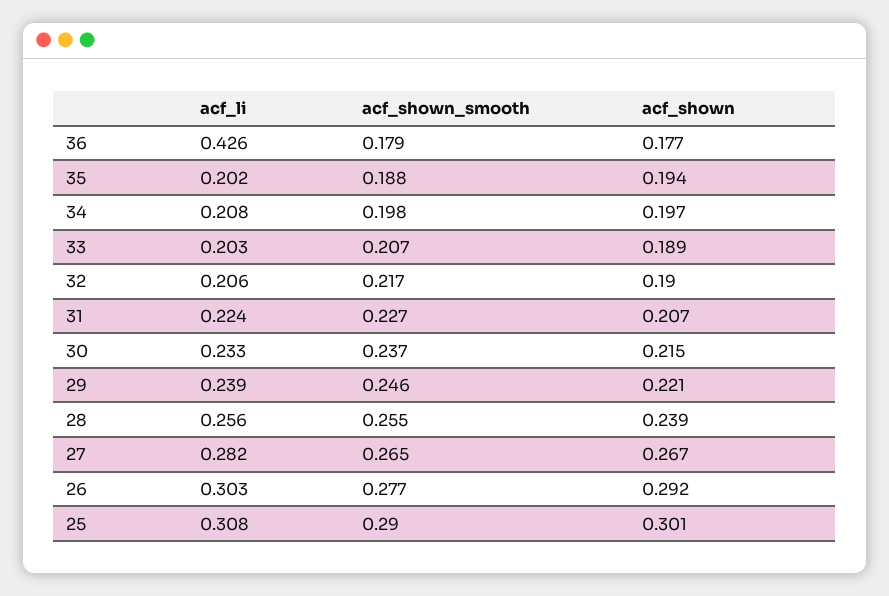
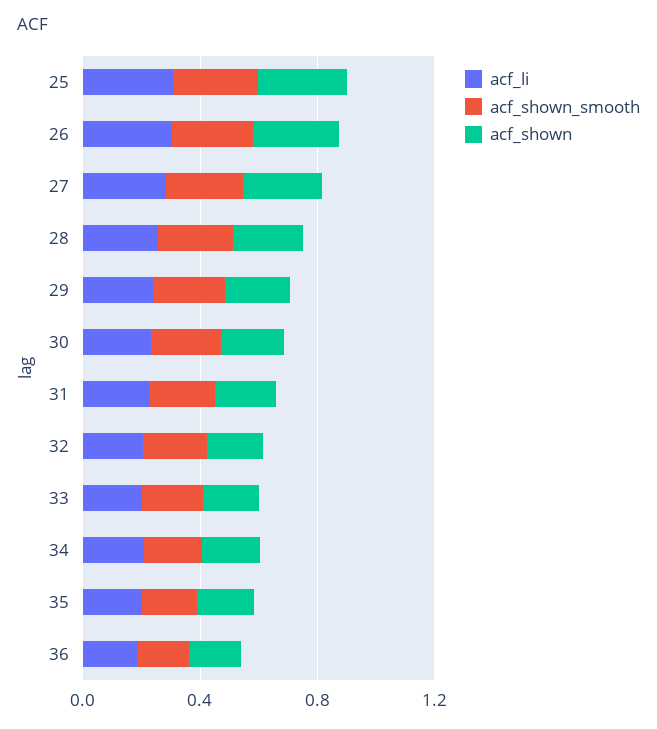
acf_li, 36: 0.426 -> 0.2

